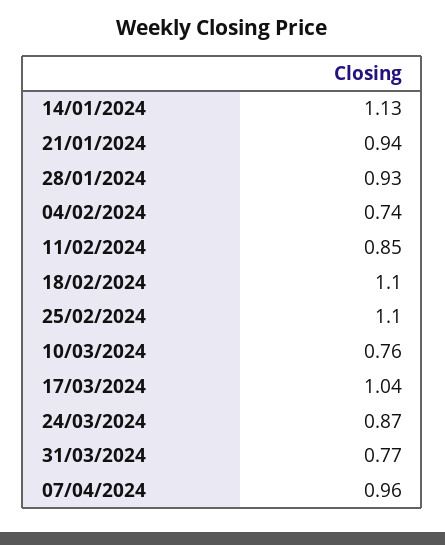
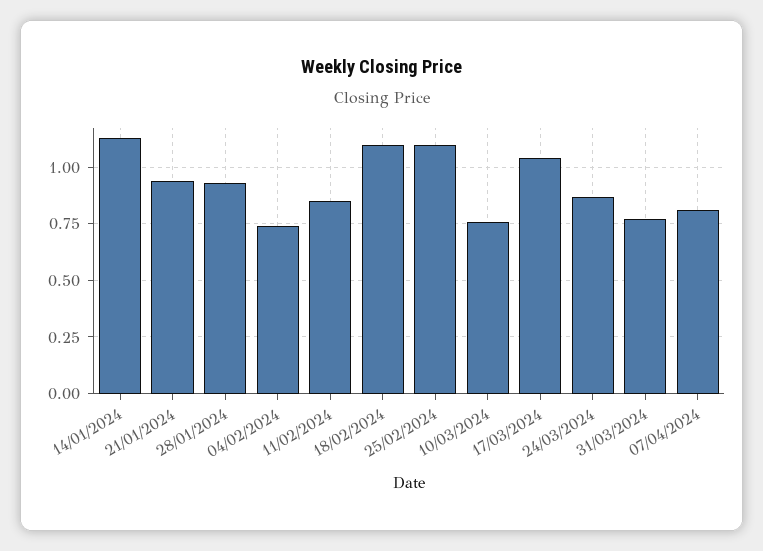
07/04/2024: 0.96 -> 0.8

